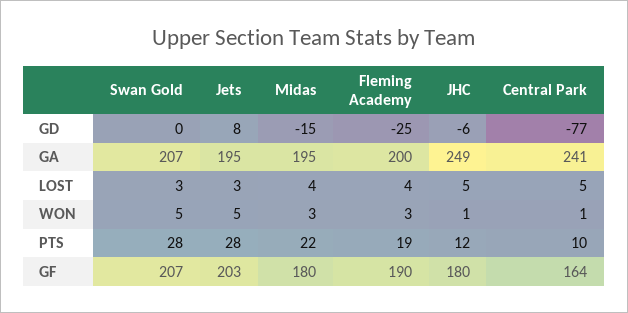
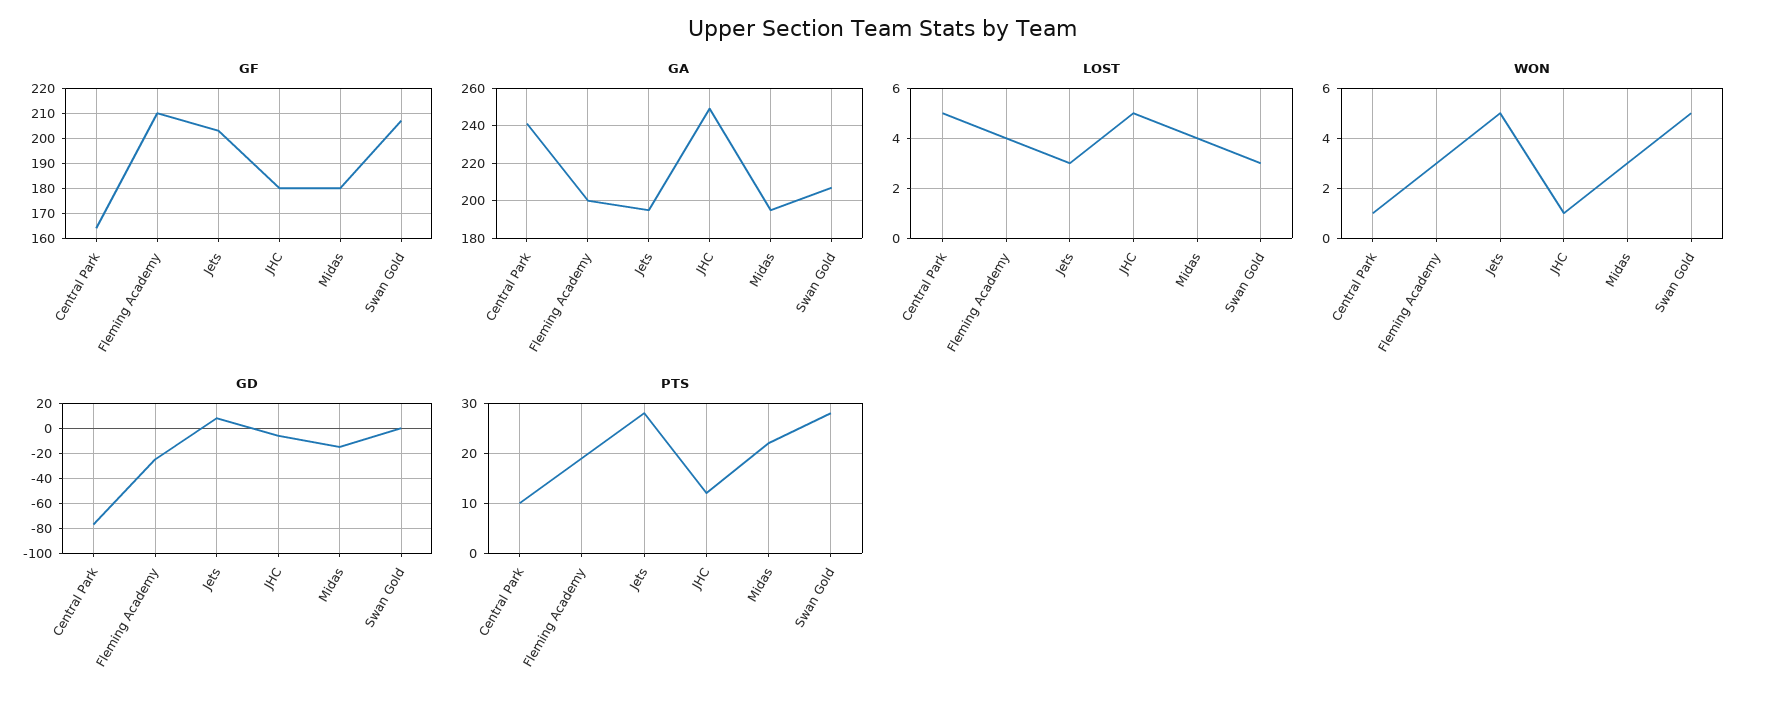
GF, Fleming Academy: 190 -> 210

